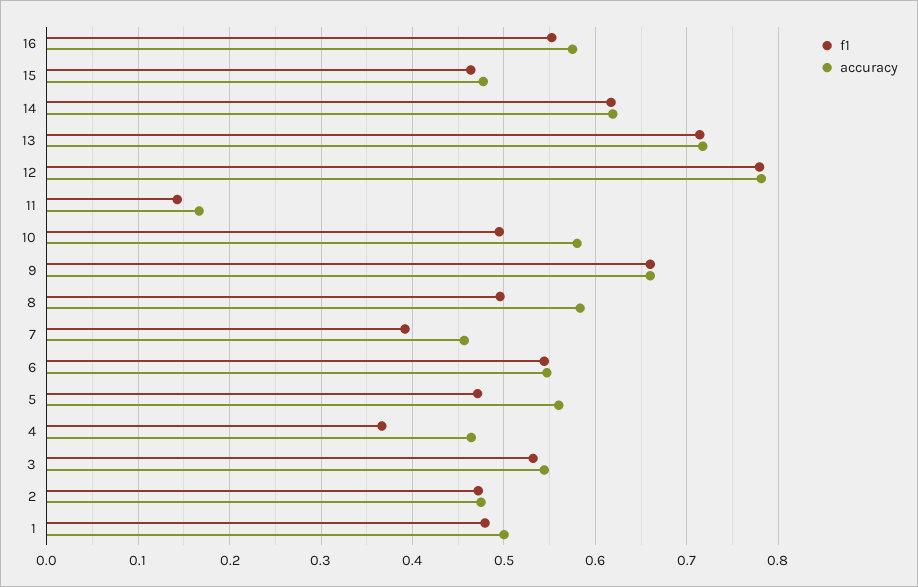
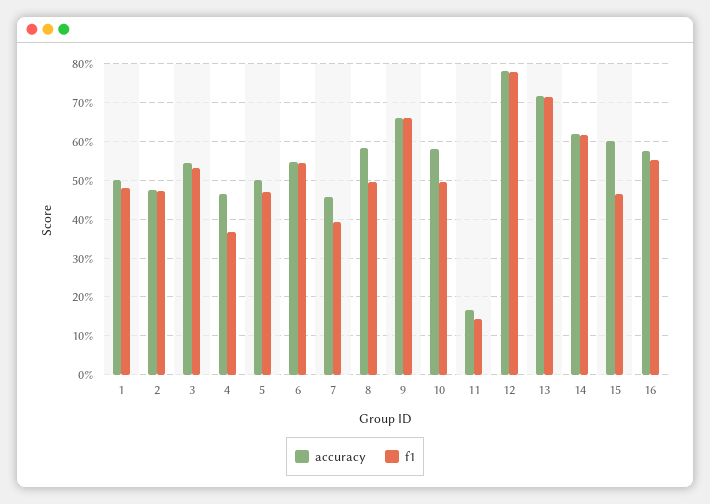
accuracy, 15: 0.48 -> 0.6
accuracy, 5: 0.56 -> 0.5

